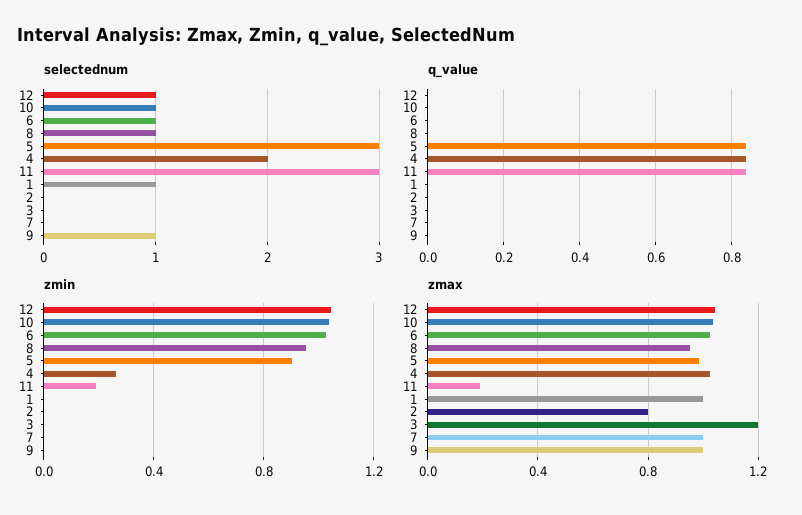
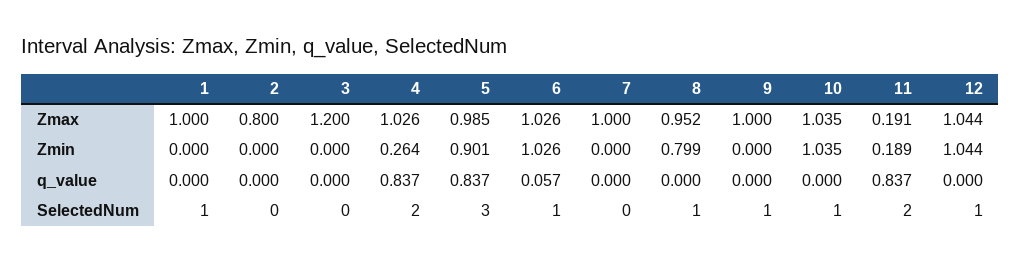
selectednum, 11: 3 -> 2
q_value, 6: 0 -> 0.057
zmin, 8: 0.95 -> 0.799

